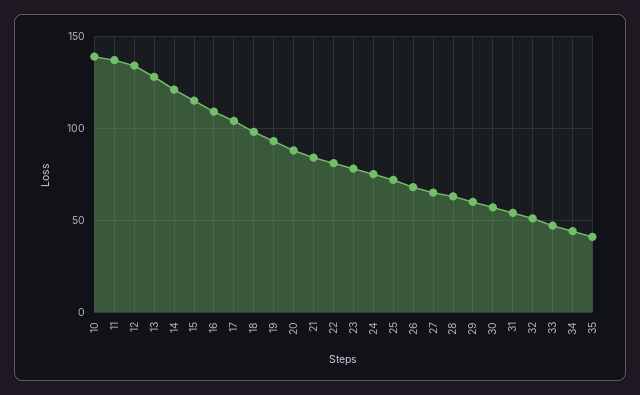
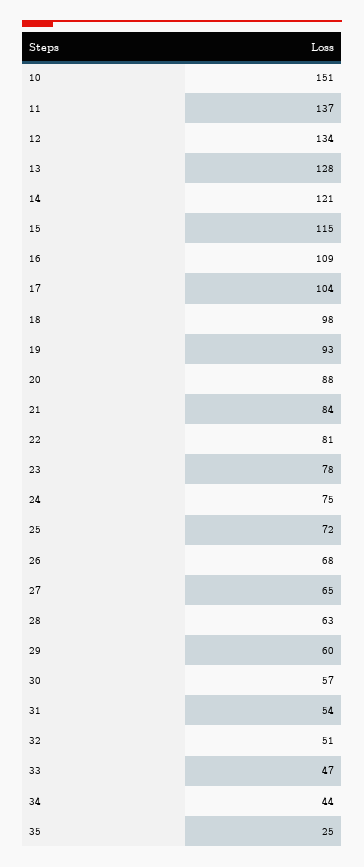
10: 140 -> 151
35: 40 -> 25

